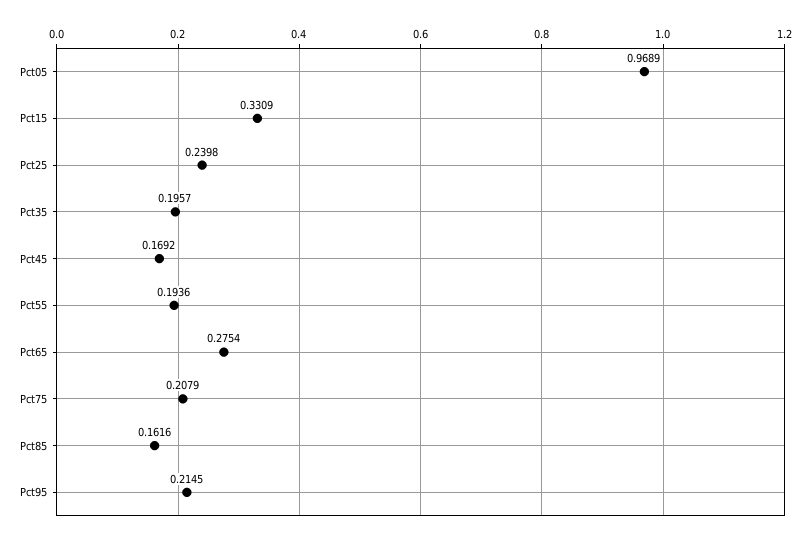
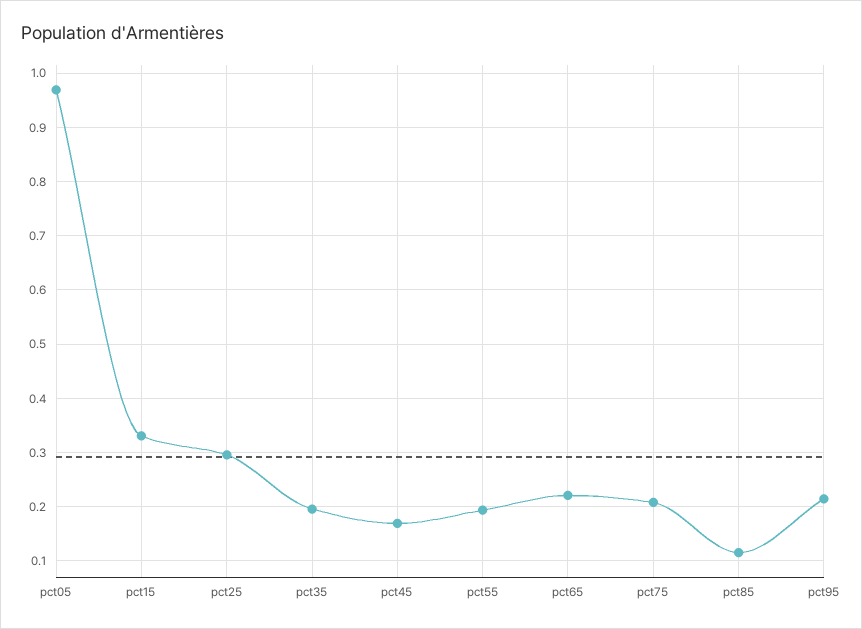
Pct25: 0.2398 -> 0.3
Pct65: 0.2754 -> 0.22
Pct85: 0.1616 -> 0.12

